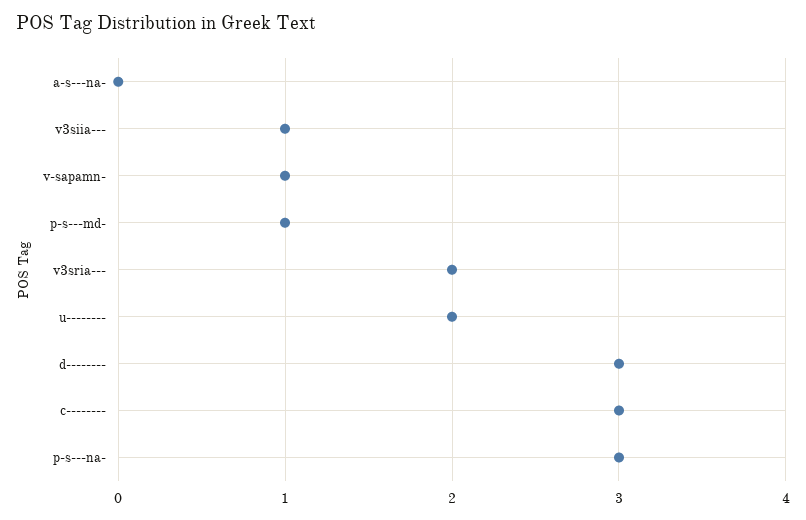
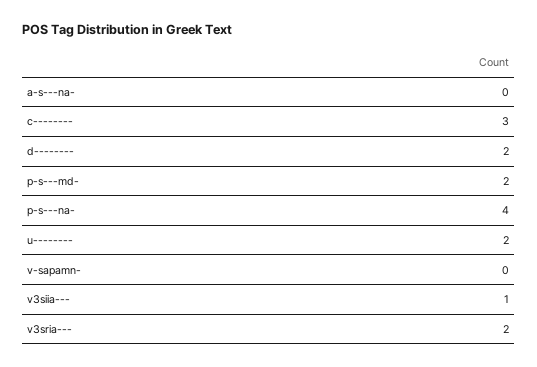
v-sapamn-: 1 -> 0
p-s---md-: 1 -> 2
d--------: 3 -> 2
p-s---na-: 3 -> 4

